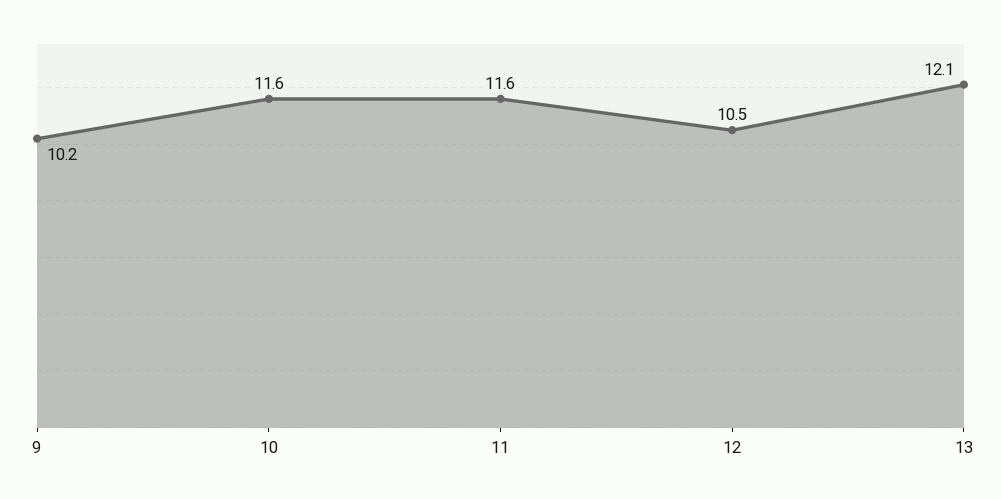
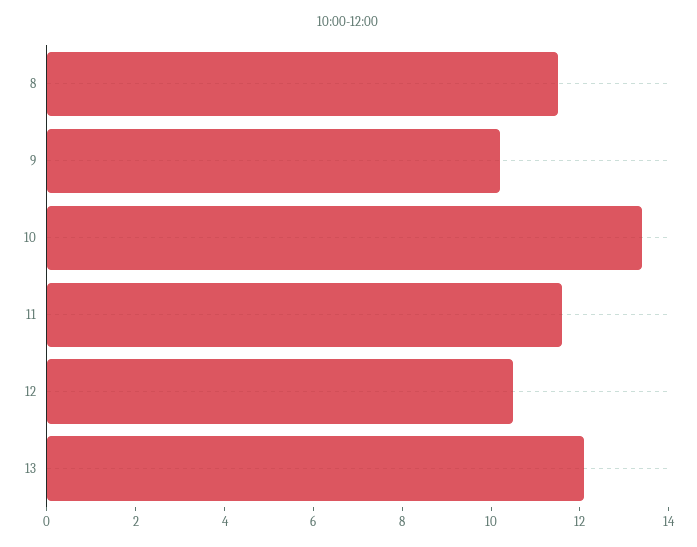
10: 11.6 -> 13.5
8: none -> 11.5

